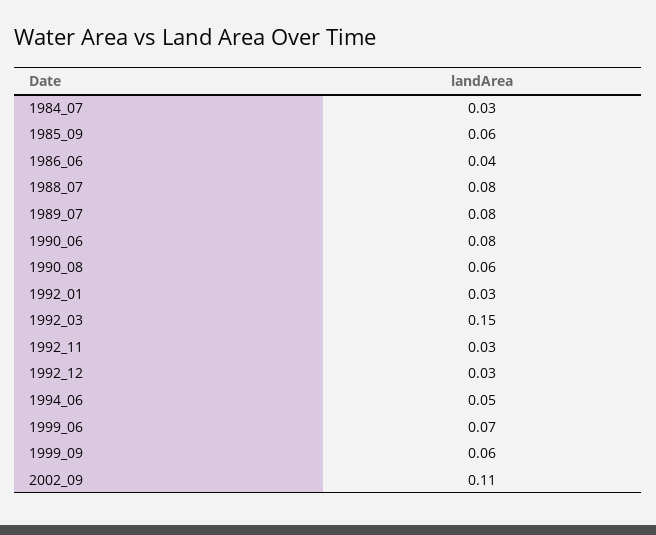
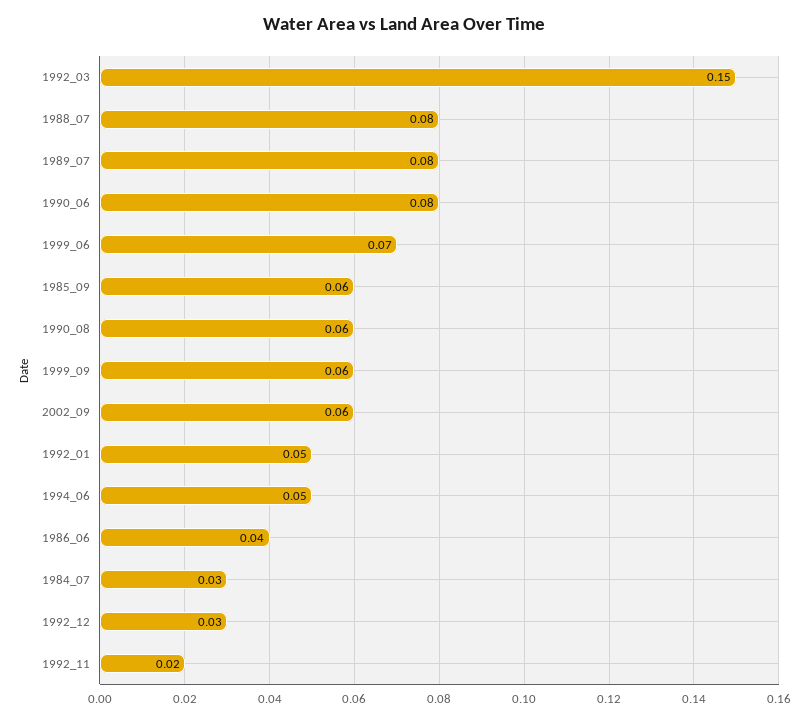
1992_01: 0.03 -> 0.05
1992_11: 0.03 -> 0.02
2002_09: 0.11 -> 0.06

